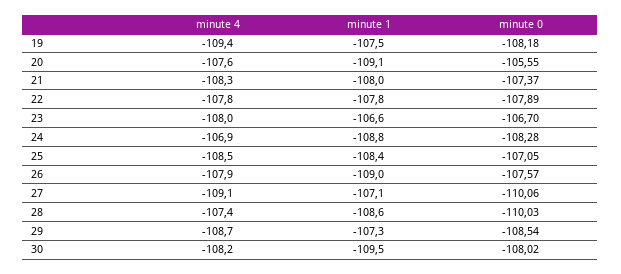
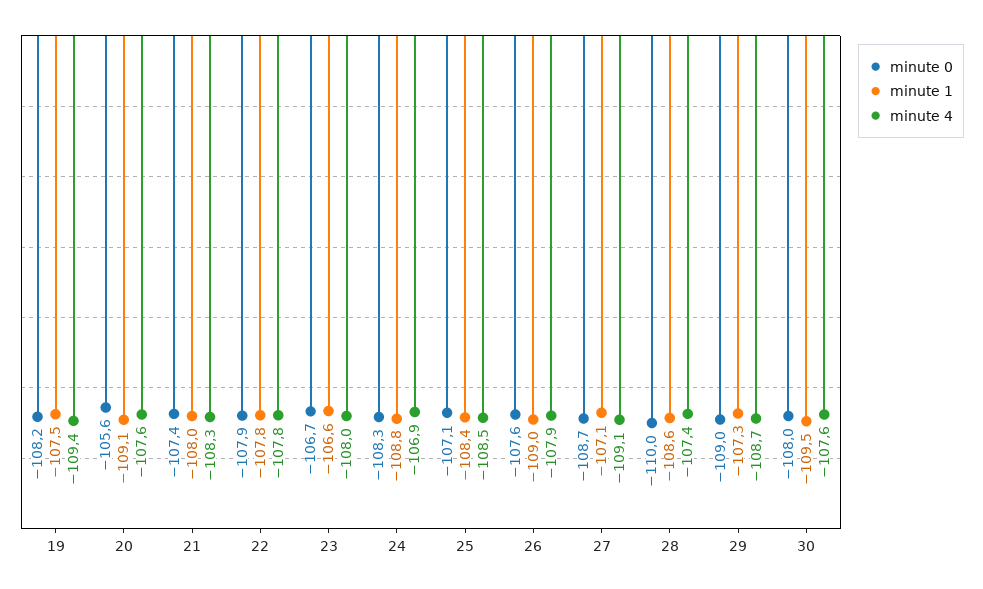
minute 0, 27: -110.06 -> -108.7
minute 0, 29: -108.54 -> -109
minute 4, 30: -108.2 -> -107.6

